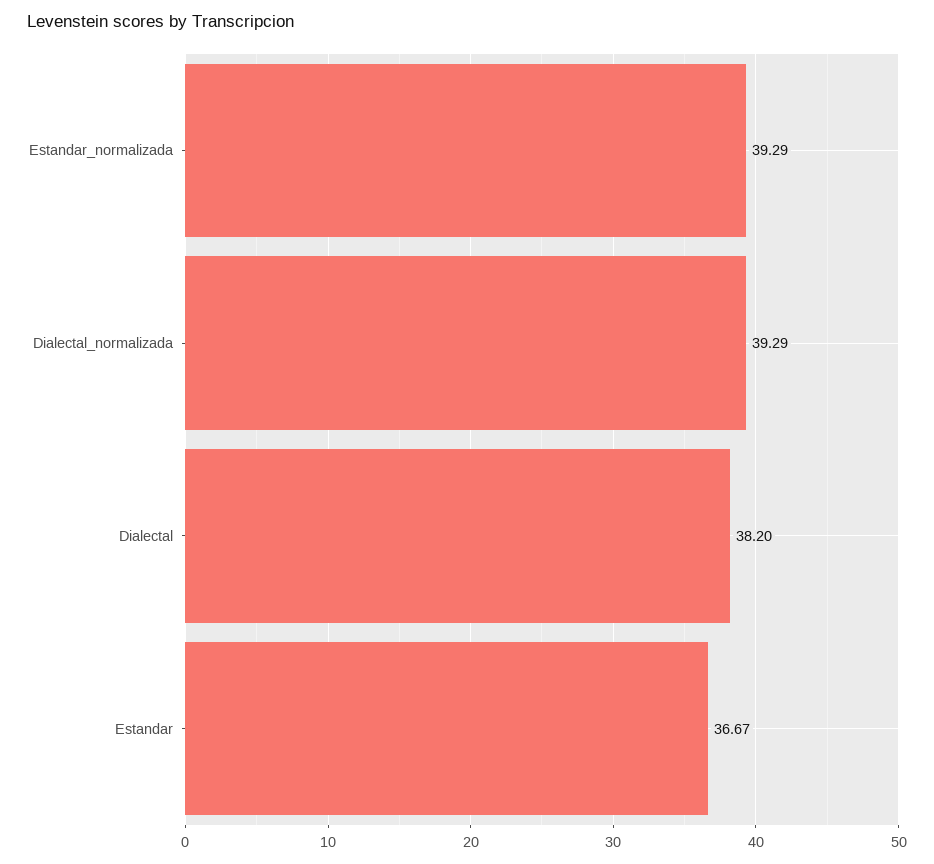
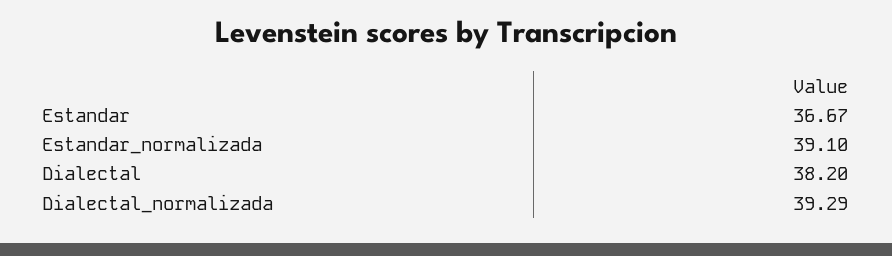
Estandar_normalizada: 39.29 -> 39.1

